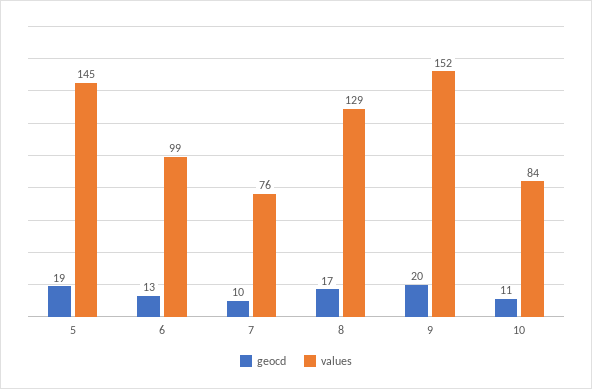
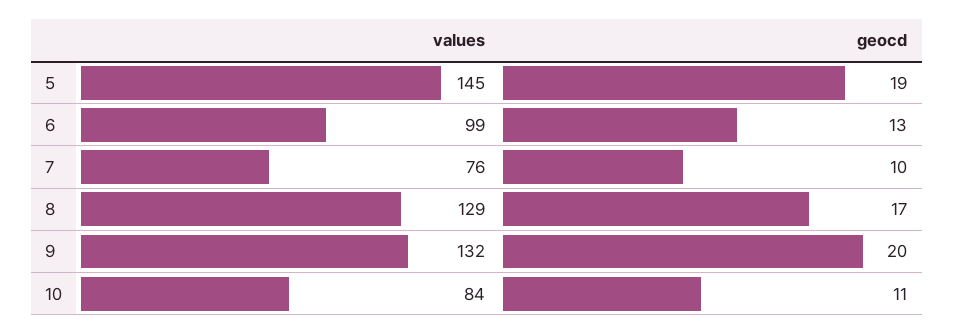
values, 9: 152 -> 132

